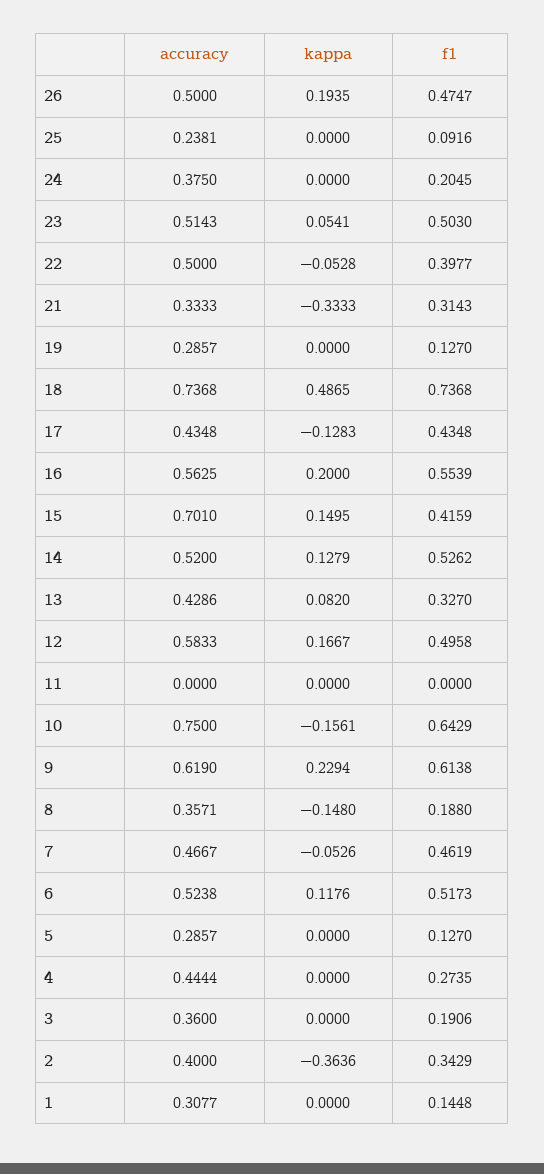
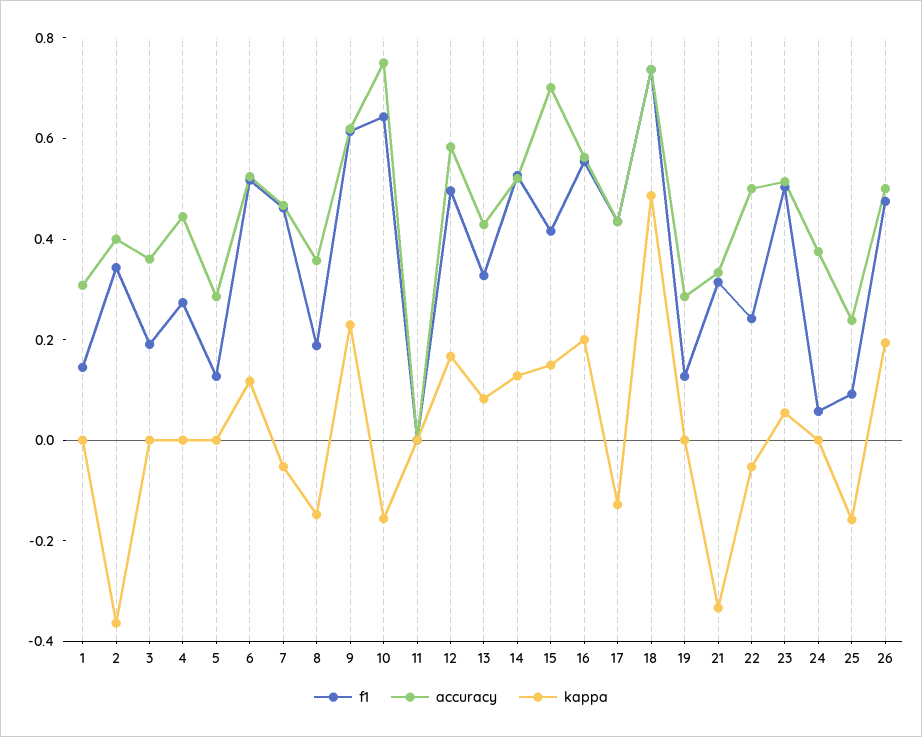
kappa, 25: 0 -> -0.15
f1, 24: 0.2045 -> 0.05
f1, 22: 0.3977 -> 0.25

